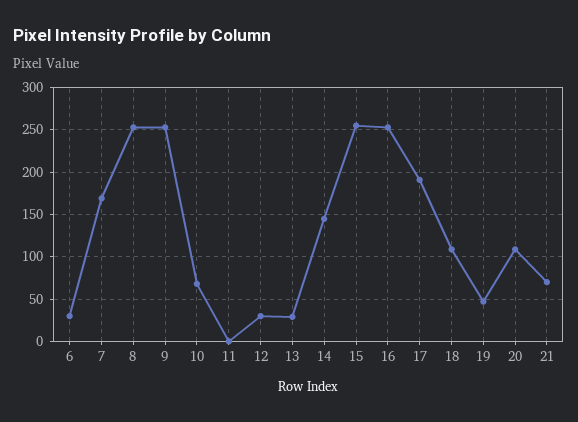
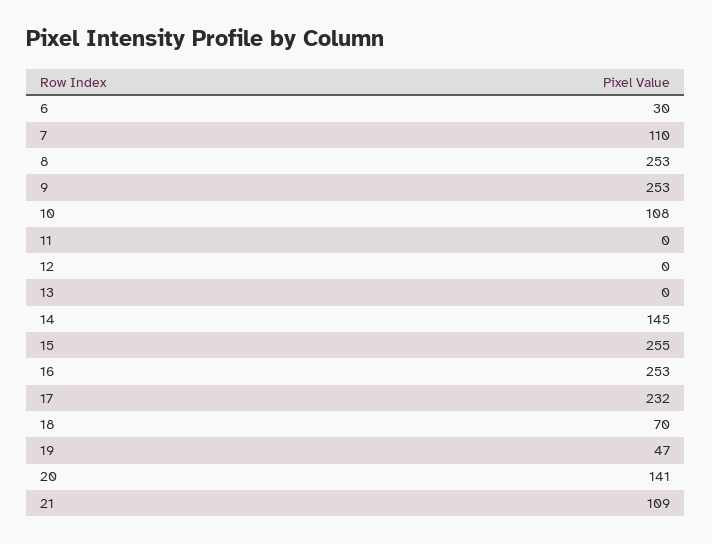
7: 170 -> 110
10: 70 -> 108
12: 30 -> 0
13: 30 -> 0
17: 190 -> 232
18: 110 -> 70
20: 110 -> 141
21: 70 -> 109

